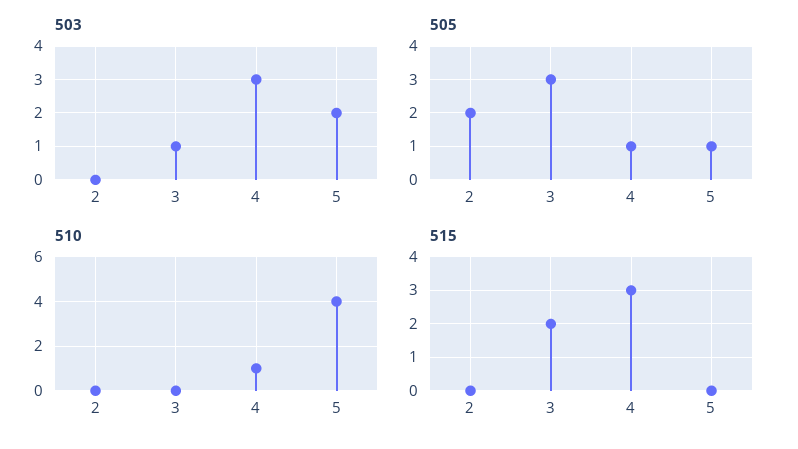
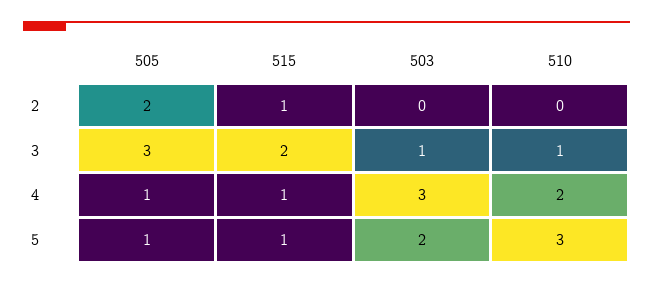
510, 3: 0 -> 1
510, 4: 1 -> 2
510, 5: 4 -> 3
515, 2: 0 -> 1
515, 4: 3 -> 1
515, 5: 0 -> 1

